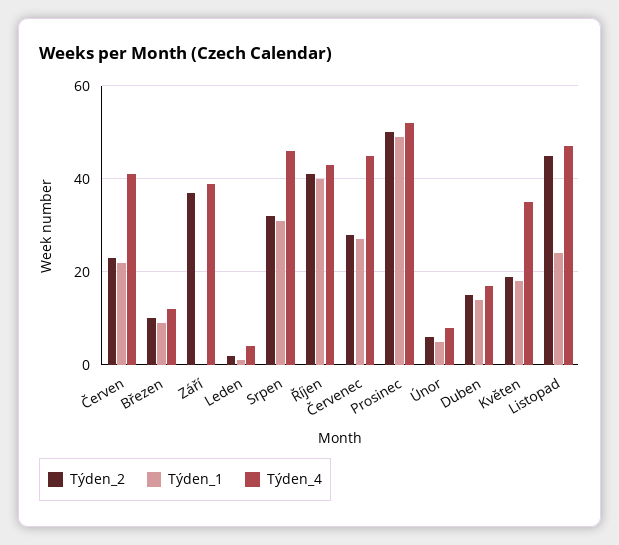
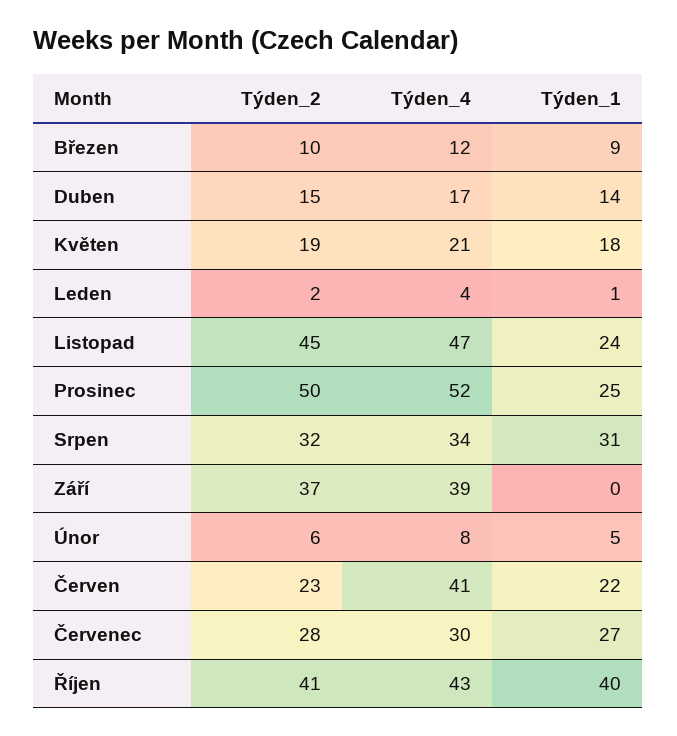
Týden_4, Srpen: 45 -> 34
Týden_4, Červenec: 45 -> 30
Týden_1, Prosinec: 50 -> 25
Týden_4, Květen: 35 -> 21

